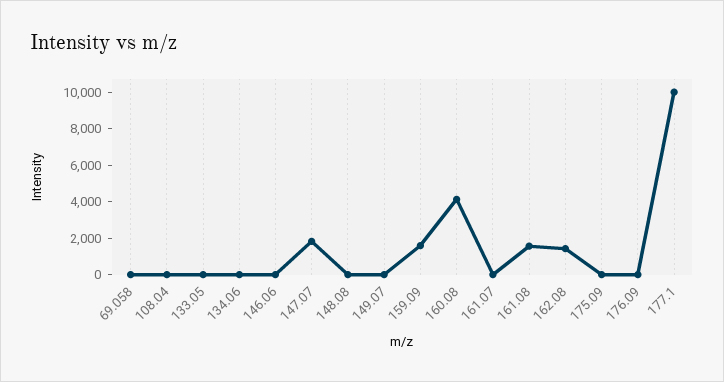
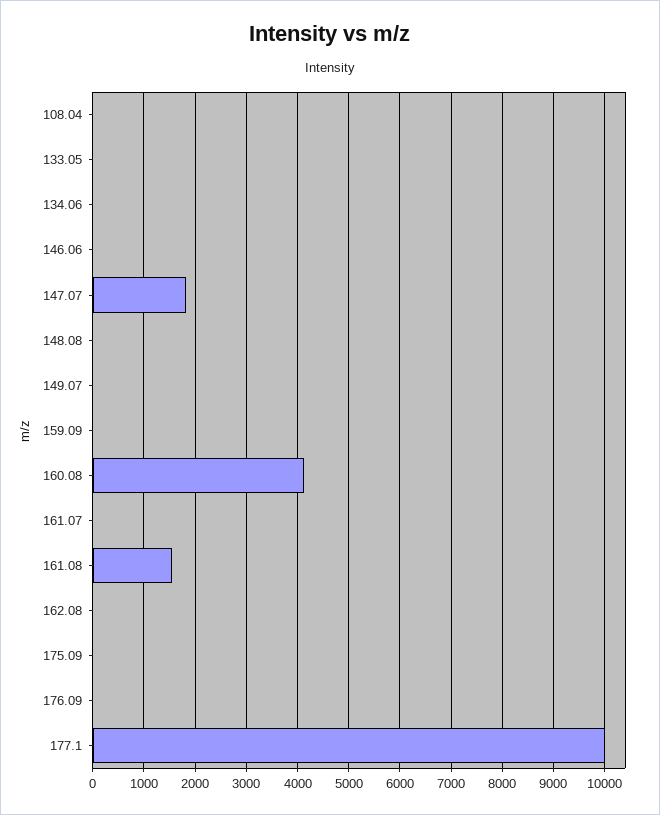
69.058: 0 -> none
159.09: 1500 -> 0
162.08: 1500 -> 0

